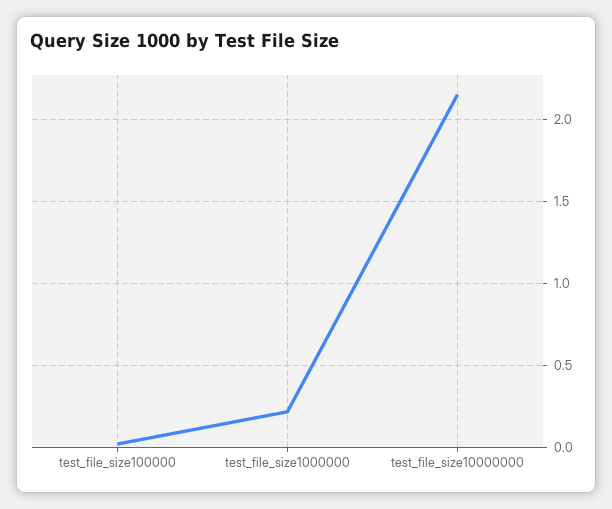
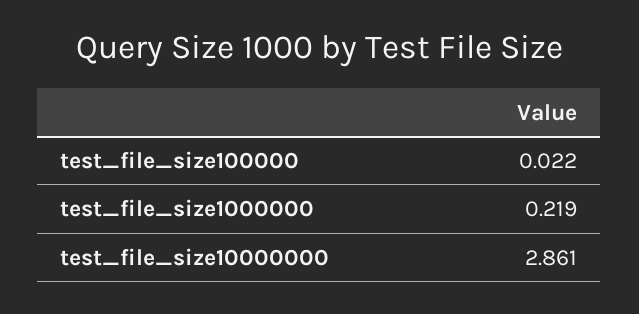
test_file_size10000000: 2.15 -> 2.861

